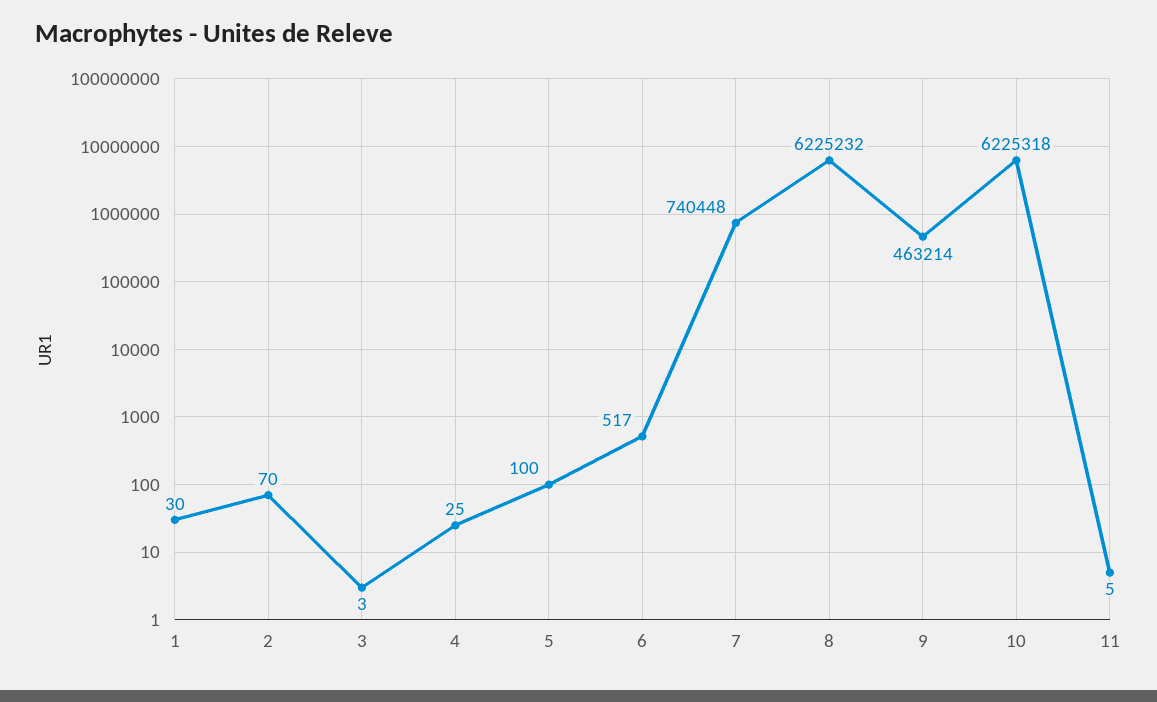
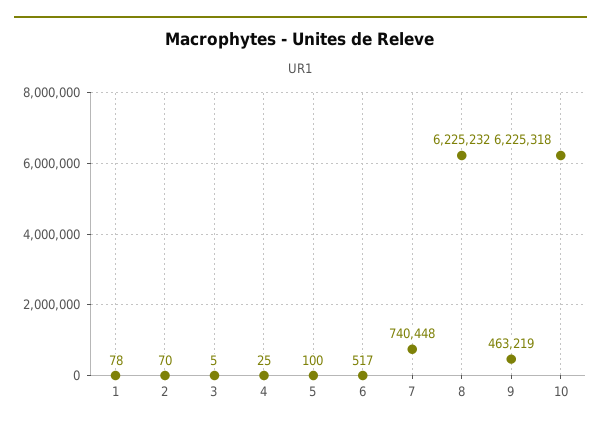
1: 30 -> 78
3: 3 -> 5
9: 463214 -> 463219
11: 5 -> none

